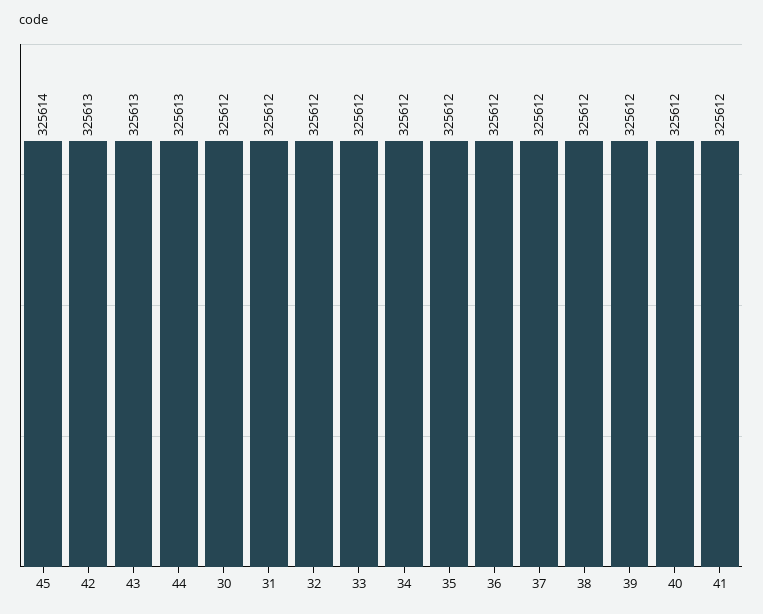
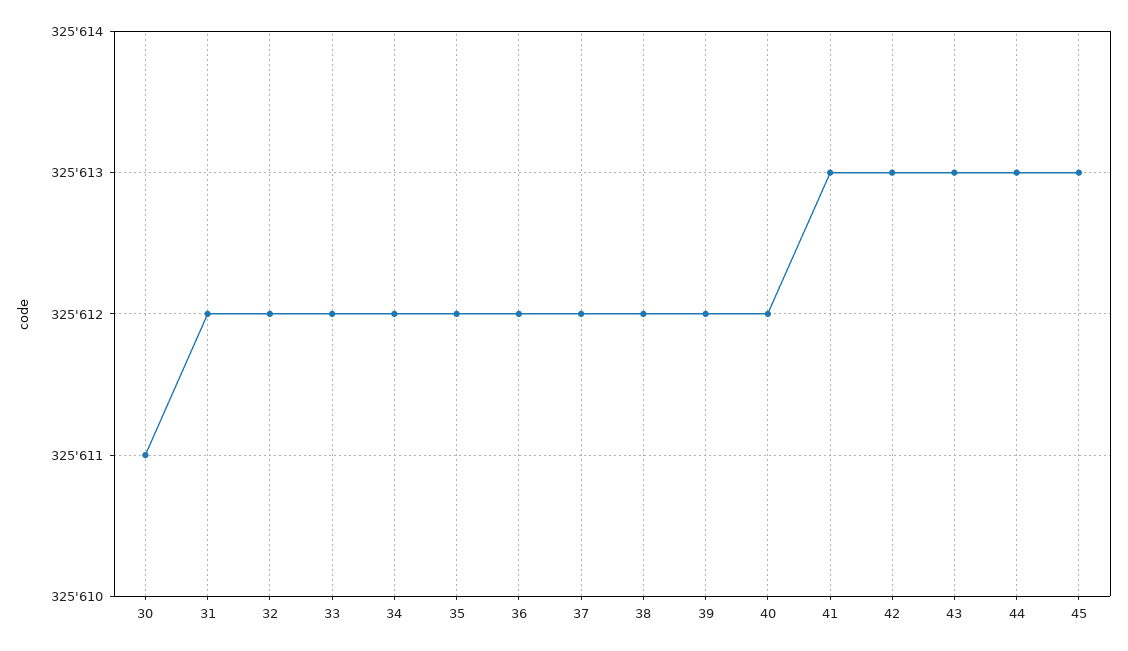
45: 325614 -> 325613
30: 325612 -> 325611
41: 325612 -> 325613

